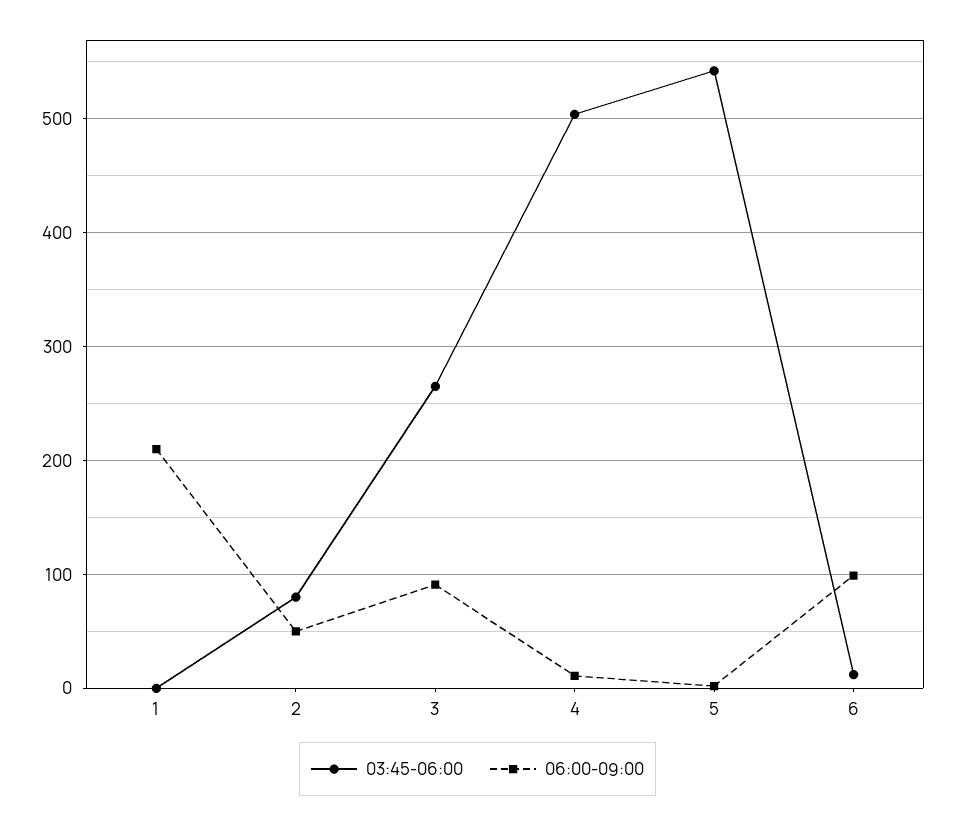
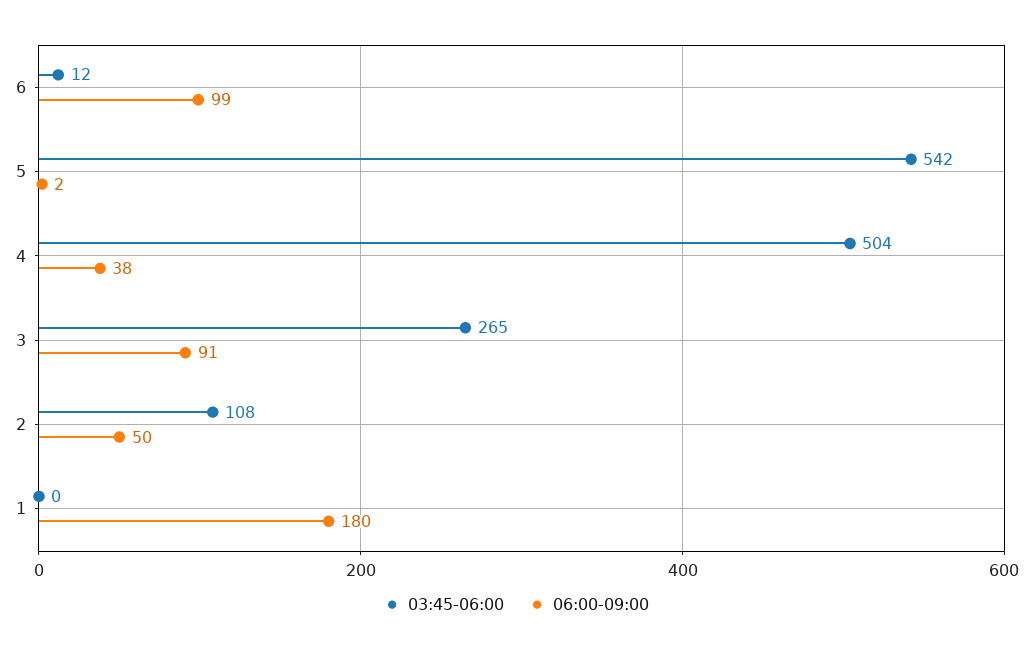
06:00-09:00, 1: 210 -> 180
03:45-06:00, 2: 80 -> 108
06:00-09:00, 4: 10 -> 38

